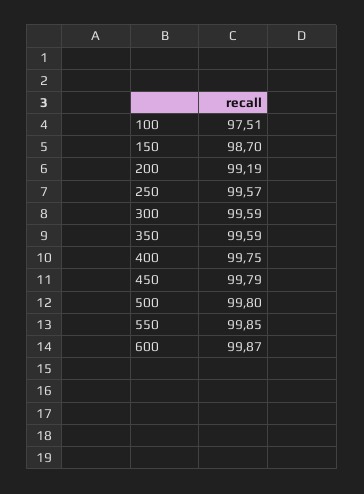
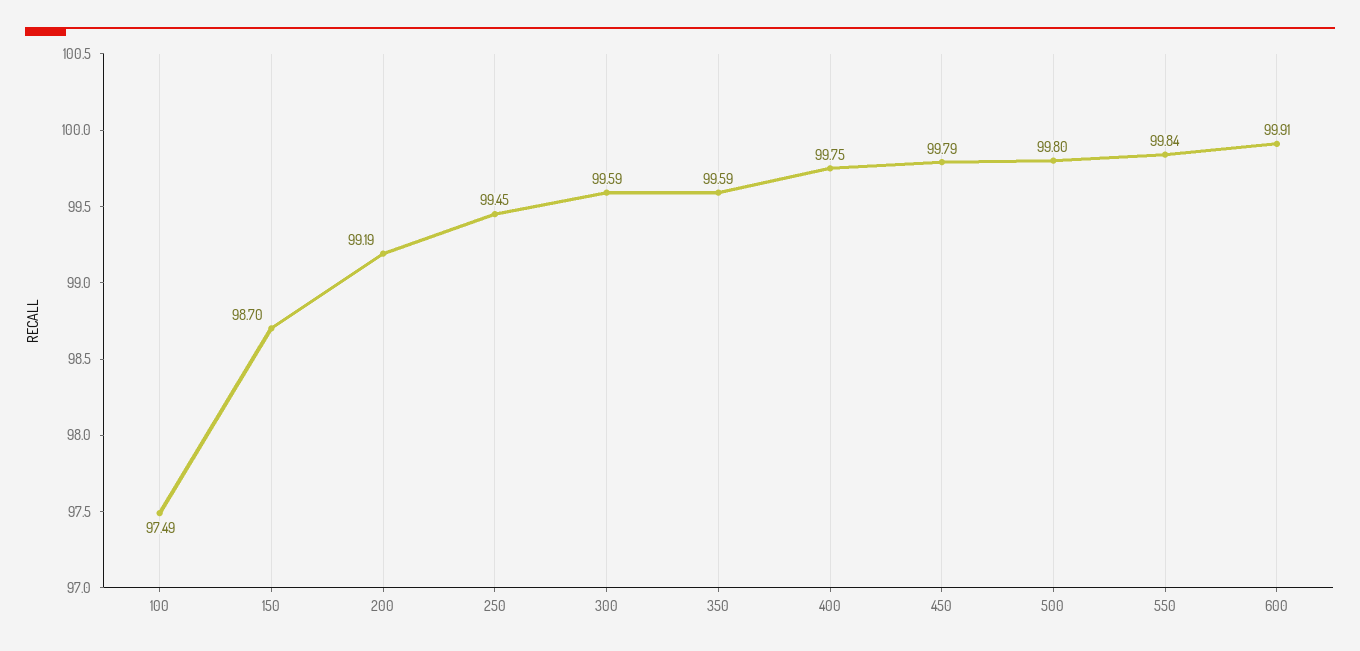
100: 97.51 -> 97.49
250: 99.57 -> 99.45
550: 99.85 -> 99.84
600: 99.87 -> 99.91

